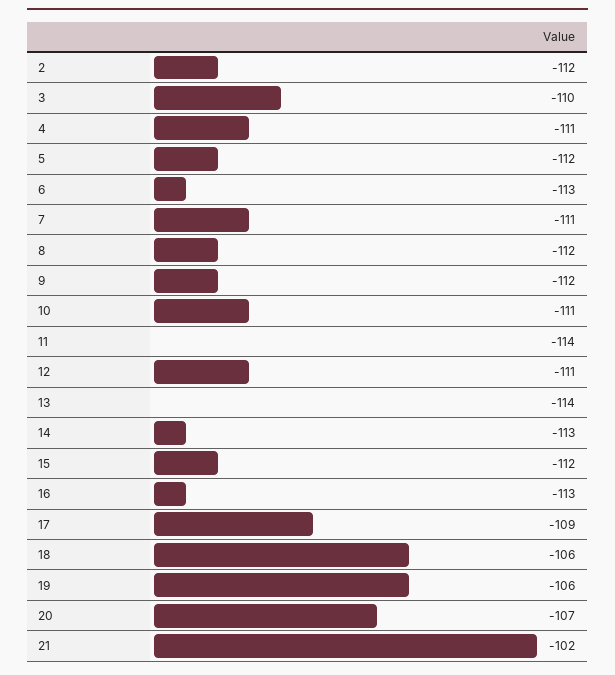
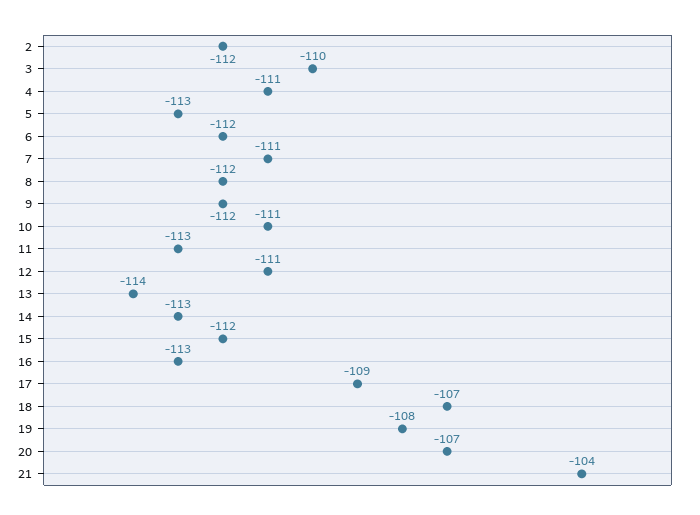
5: -112 -> -113
6: -113 -> -112
11: -114 -> -113
18: -106 -> -107
19: -106 -> -108
21: -102 -> -104

